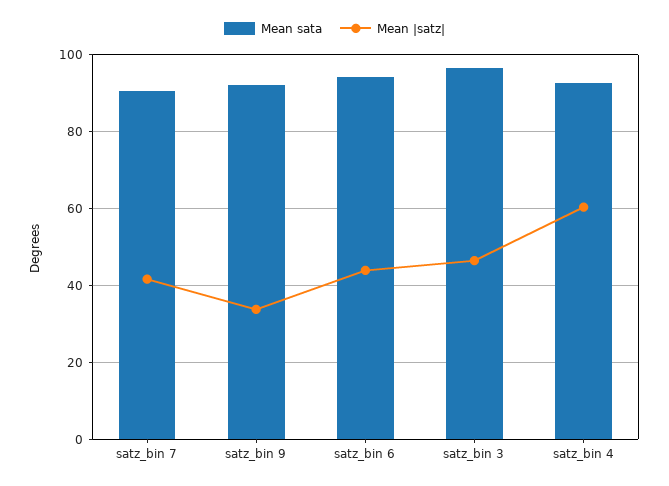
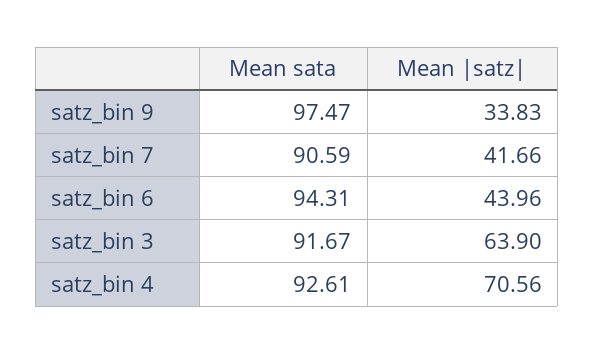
Mean sata, satz_bin 9: 92 -> 97.47
Mean sata, satz_bin 3: 96 -> 91.67
Mean |satz|, satz_bin 3: 46 -> 63.9
Mean |satz|, satz_bin 4: 60 -> 70.56

